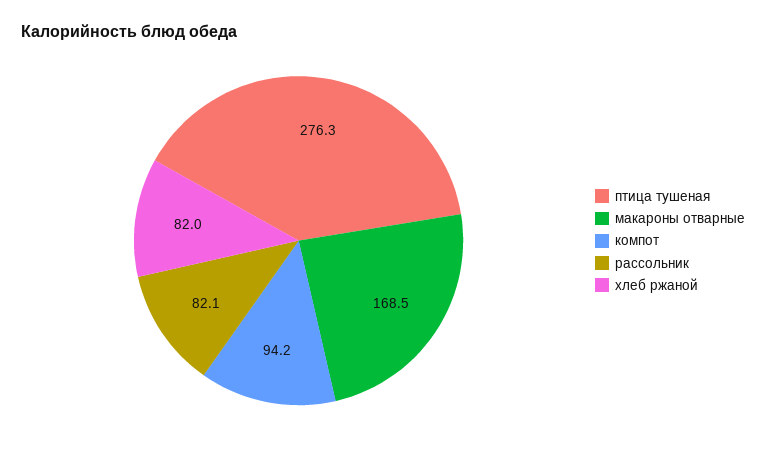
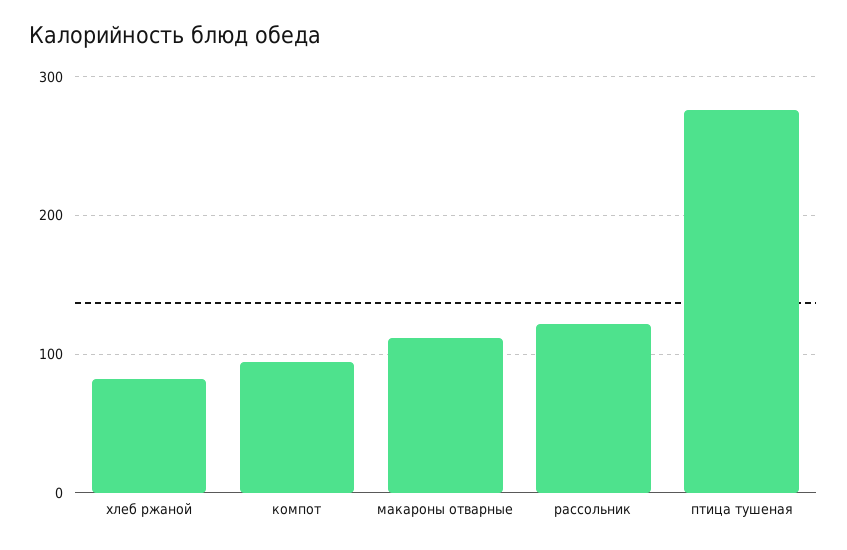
макароны отварные: 168.5 -> 110
рассольник: 82.1 -> 120

